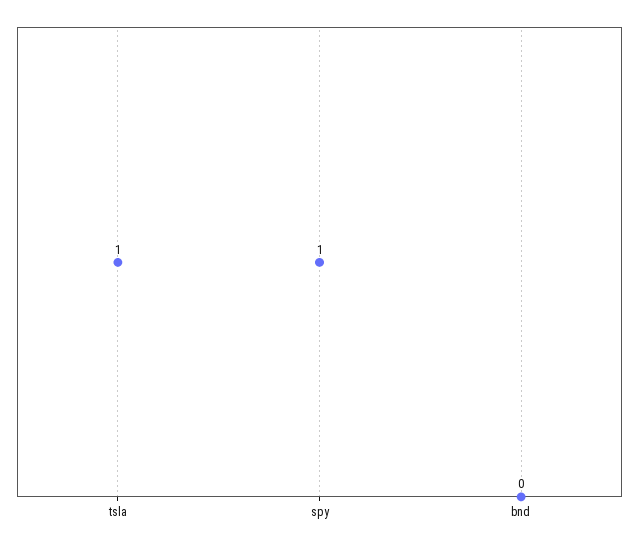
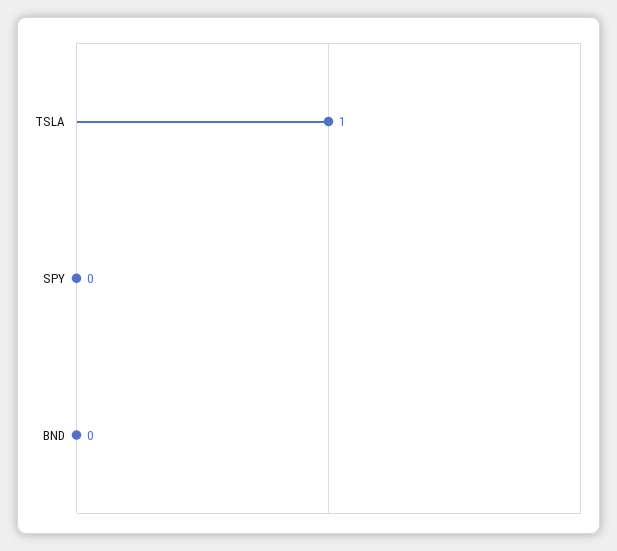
spy: 1 -> 0

